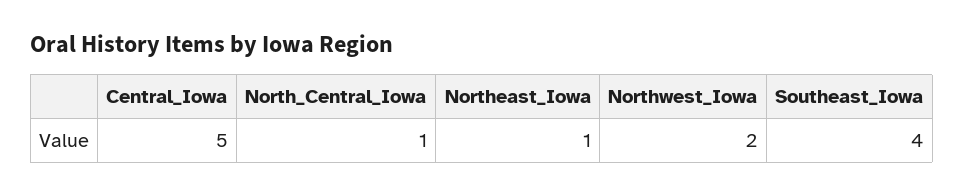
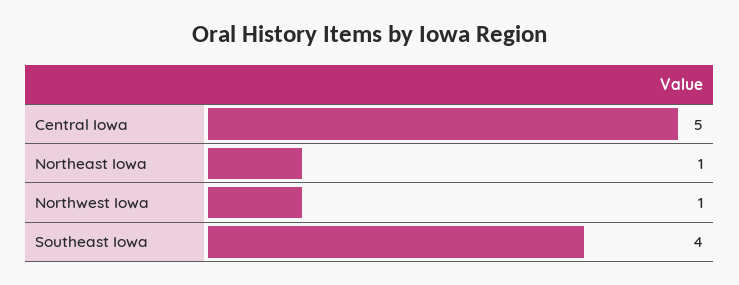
North_Central_Iowa: 1 -> none
Northwest_Iowa: 2 -> 1

